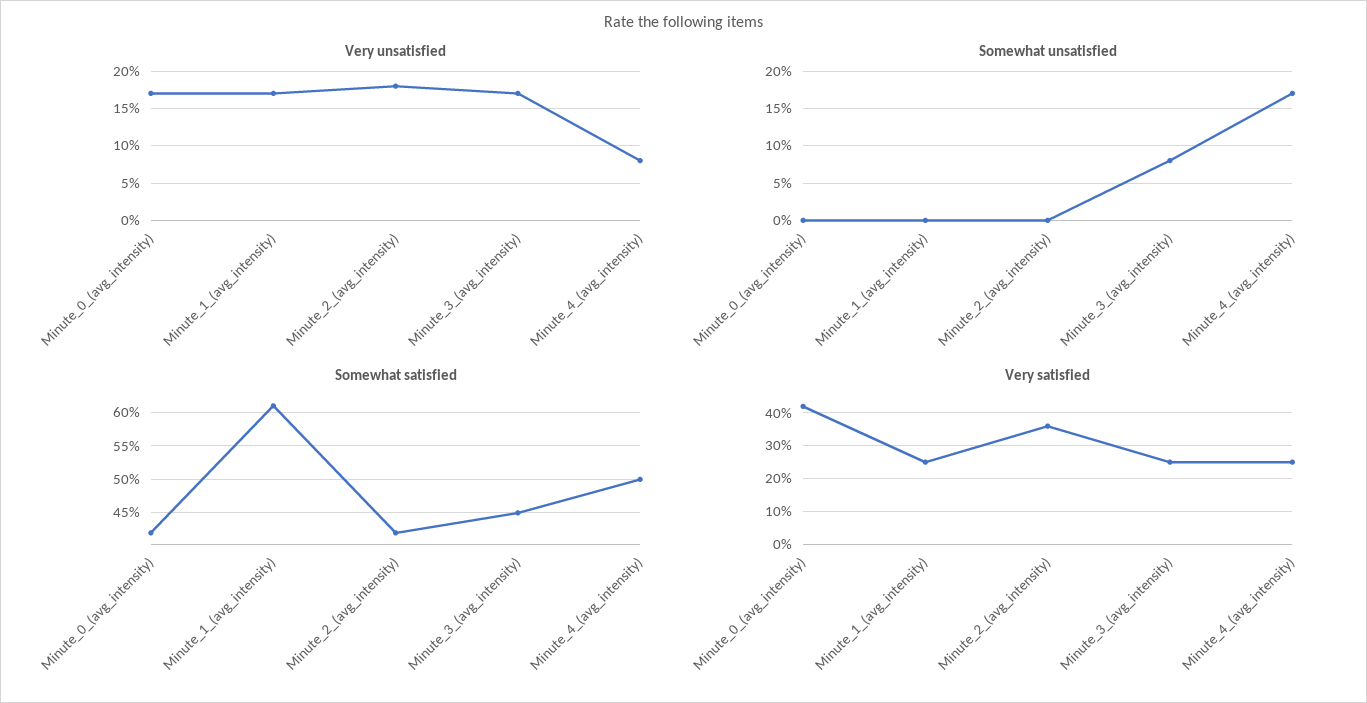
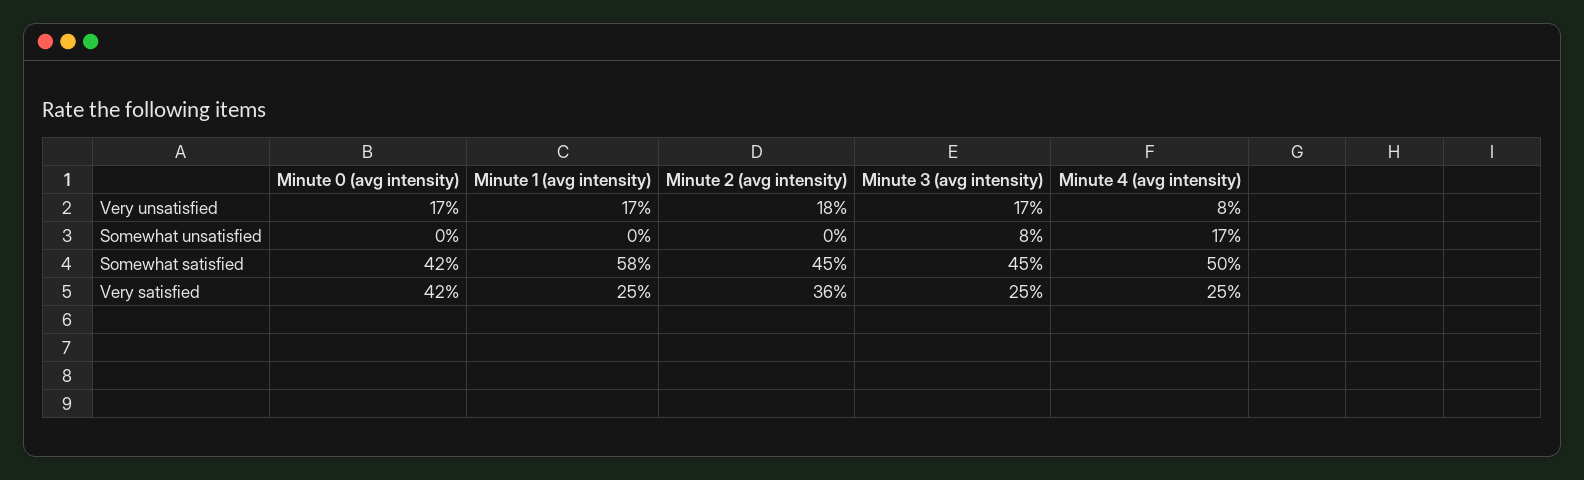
Somewhat satisfied, Minute_1_(avg_intensity): 61 -> 58
Somewhat satisfied, Minute_2_(avg_intensity): 42 -> 45

